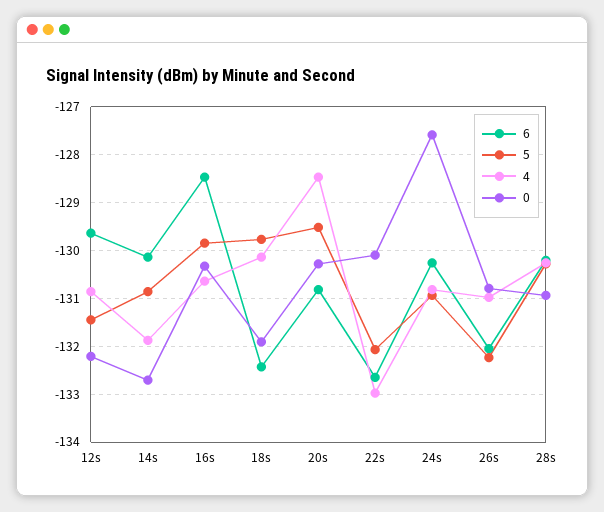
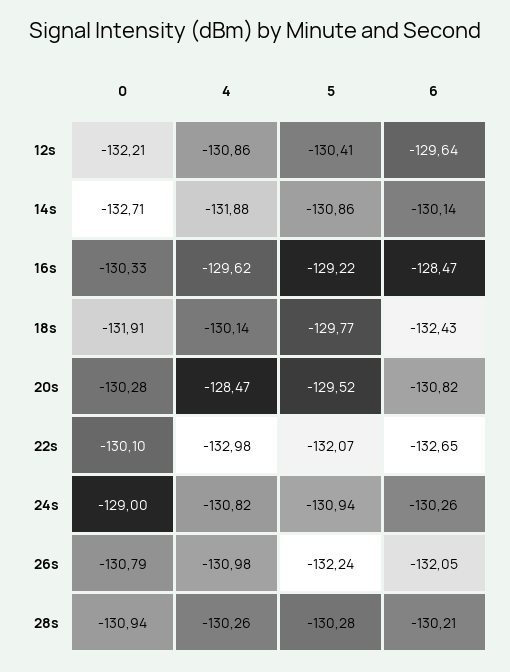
5, 12s: -131.4 -> -130.41
5, 16s: -129.8 -> -129.22
4, 16s: -130.6 -> -129.62
0, 24s: -127.6 -> -129

